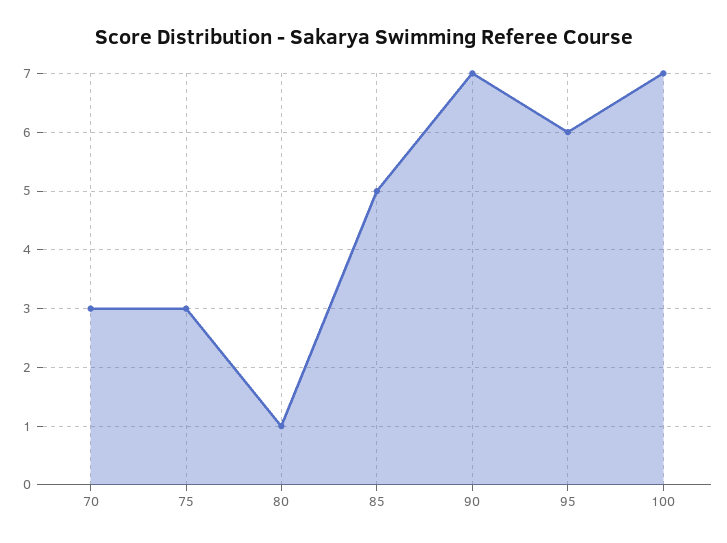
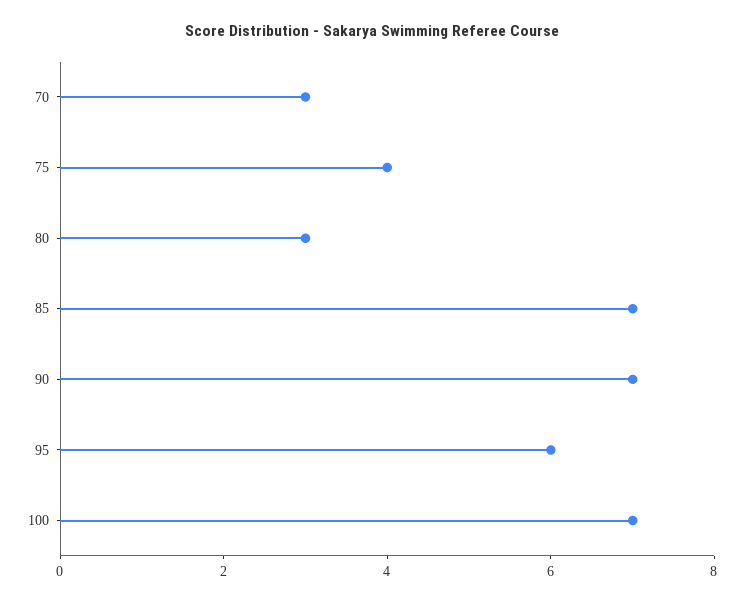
75: 3 -> 4
80: 1 -> 3
85: 5 -> 7

